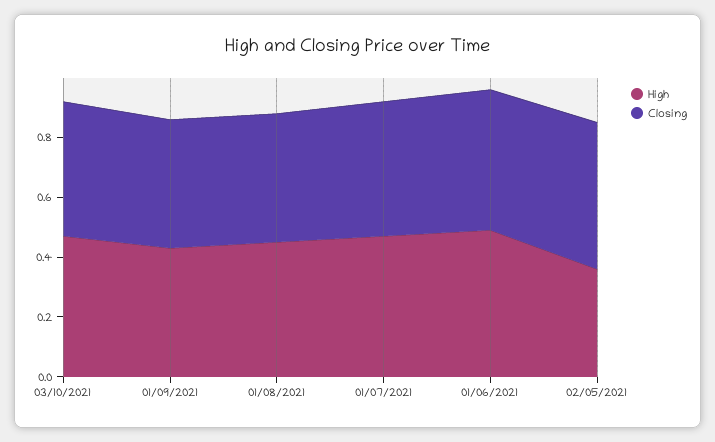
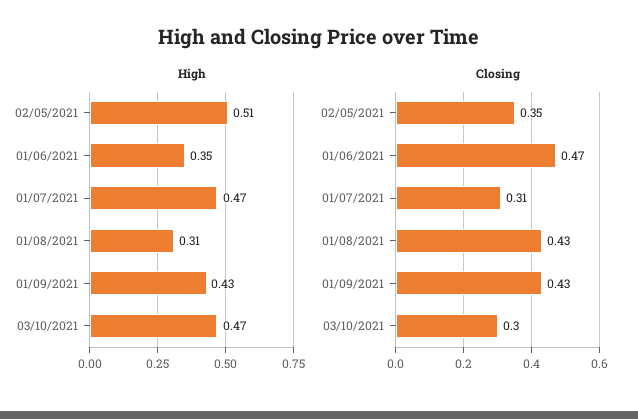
Closing, 03/10/2021: 0.45 -> 0.3
High, 01/08/2021: 0.45 -> 0.31
Closing, 01/07/2021: 0.45 -> 0.31
High, 01/06/2021: 0.5 -> 0.35
High, 02/05/2021: 0.35 -> 0.51
Closing, 02/05/2021: 0.5 -> 0.35

